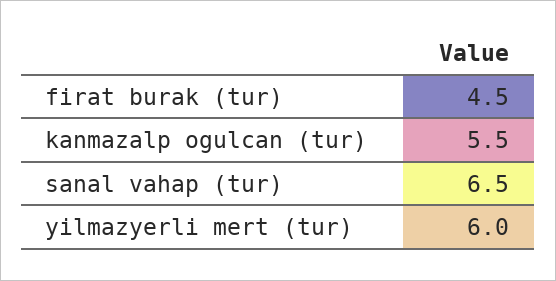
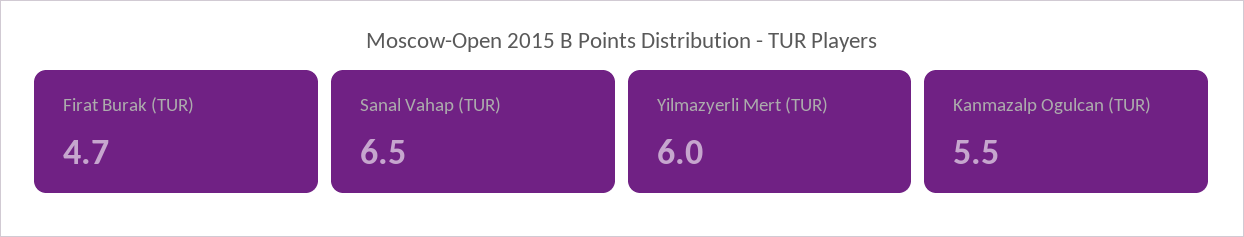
firat burak (tur): 4.5 -> 4.7

